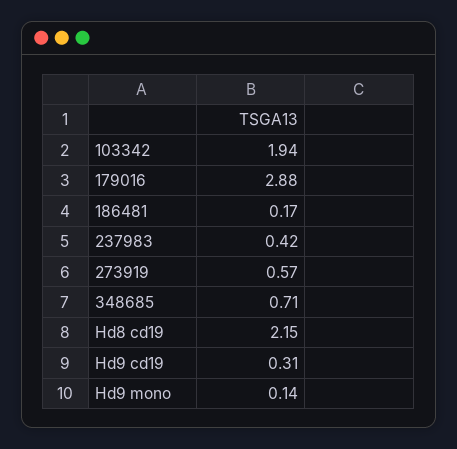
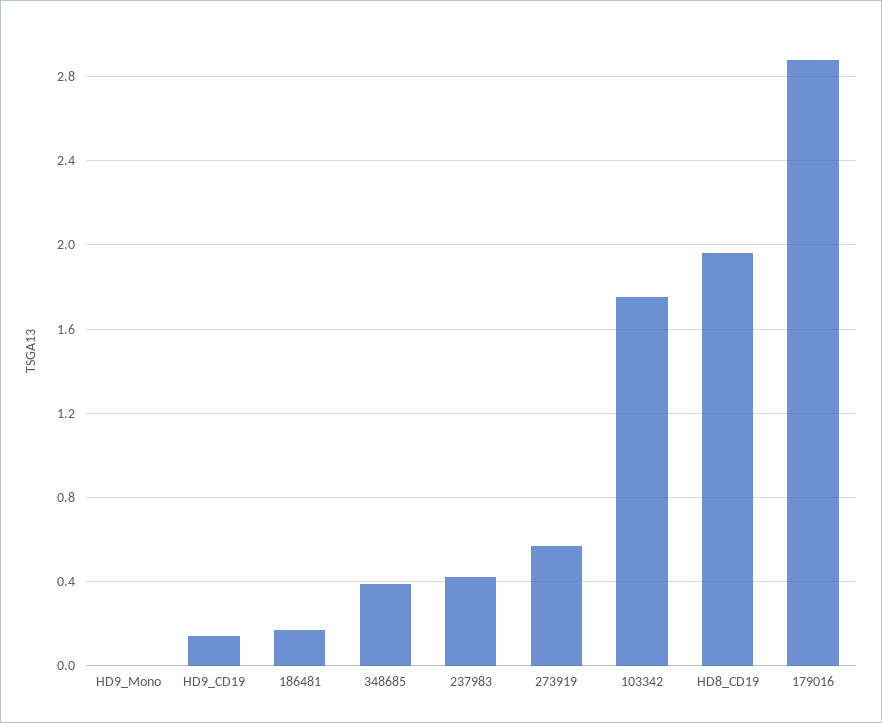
103342: 1.94 -> 1.75
348685: 0.71 -> 0.4
Hd8 cd19: 2.15 -> 1.95
Hd9 cd19: 0.31 -> 0.15
Hd9 mono: 0.14 -> 0

